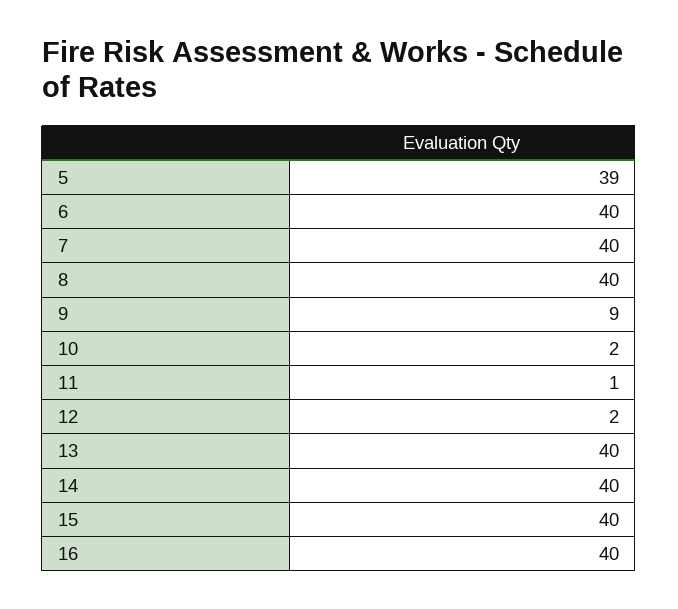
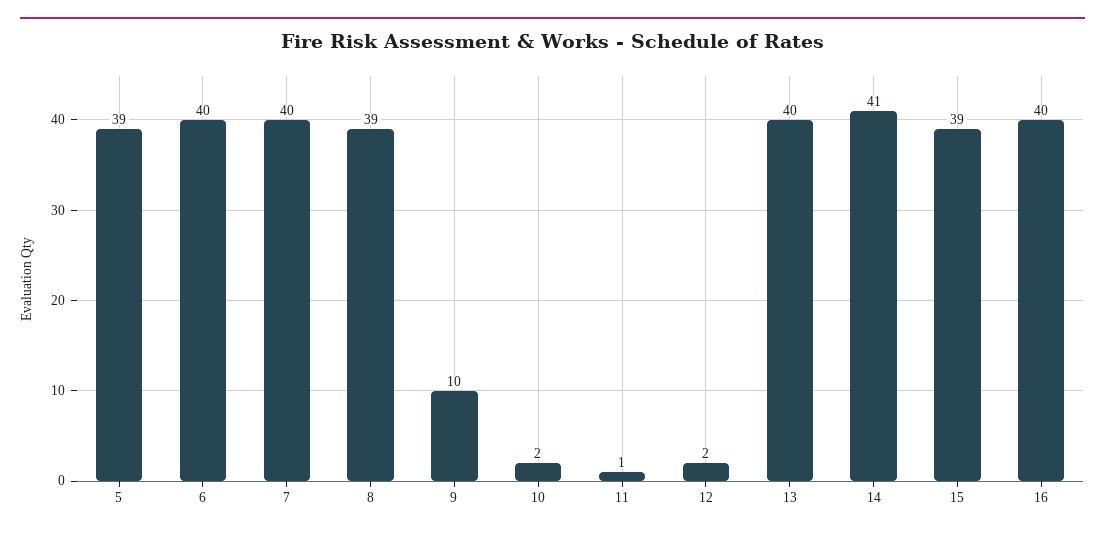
8: 40 -> 39
9: 9 -> 10
14: 40 -> 41
15: 40 -> 39

